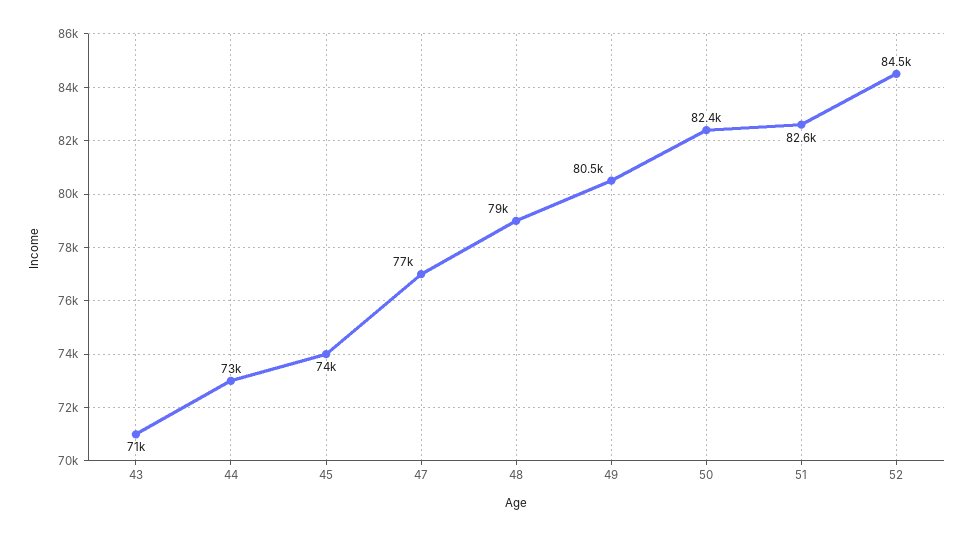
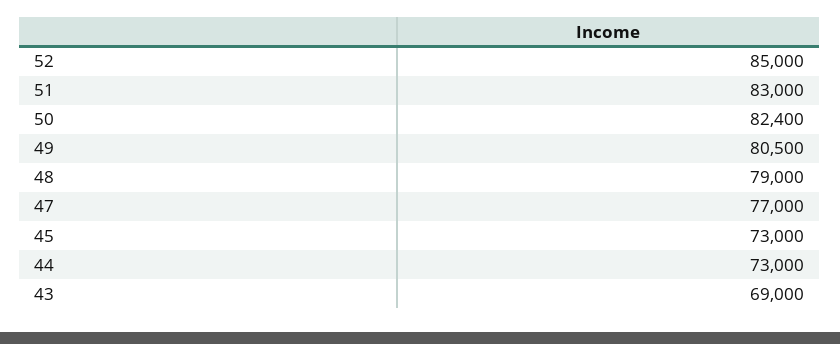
43: 71000 -> 69000
45: 74000 -> 73000
51: 82600 -> 83000
52: 84500 -> 85000

